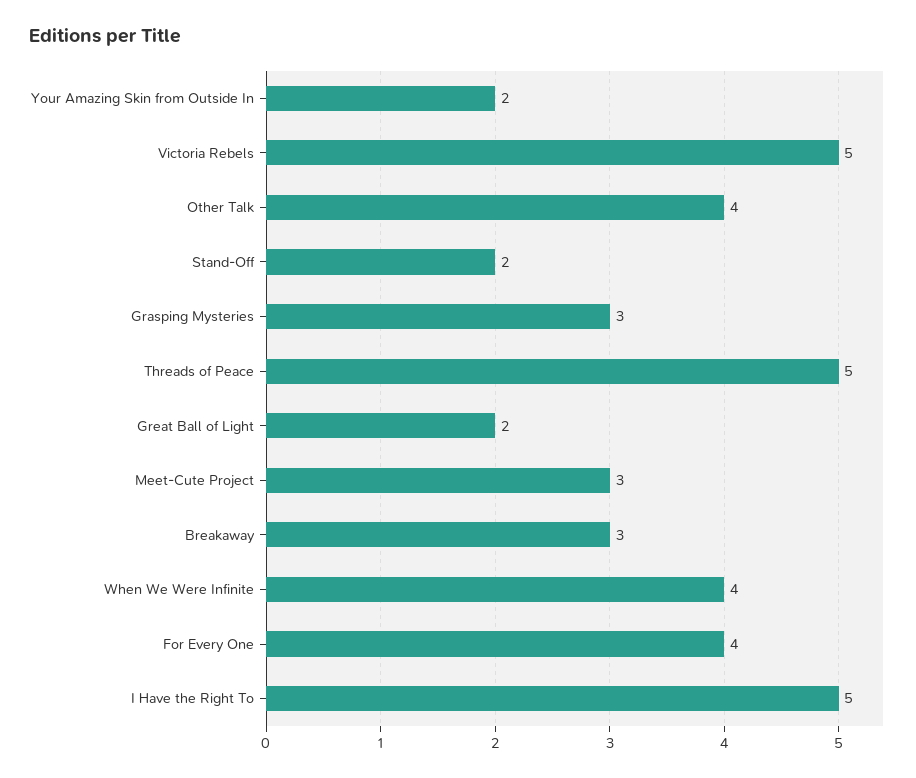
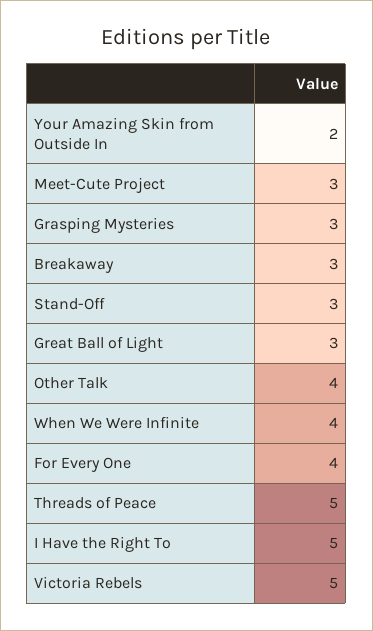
Stand-Off: 2 -> 3
Great Ball of Light: 2 -> 3

